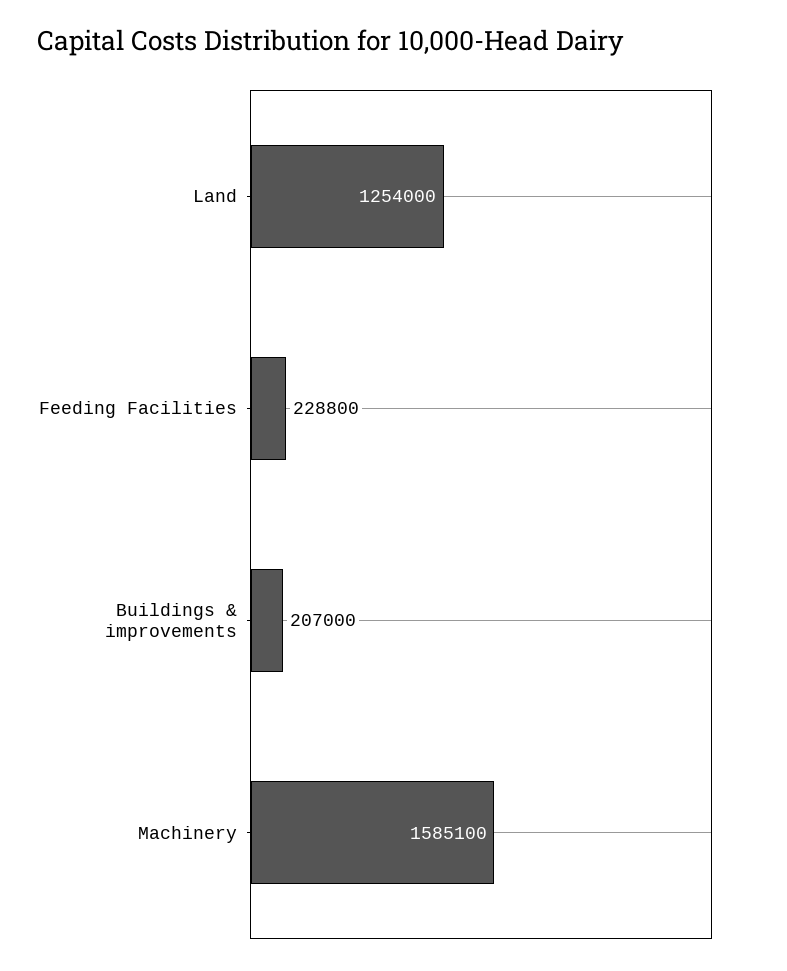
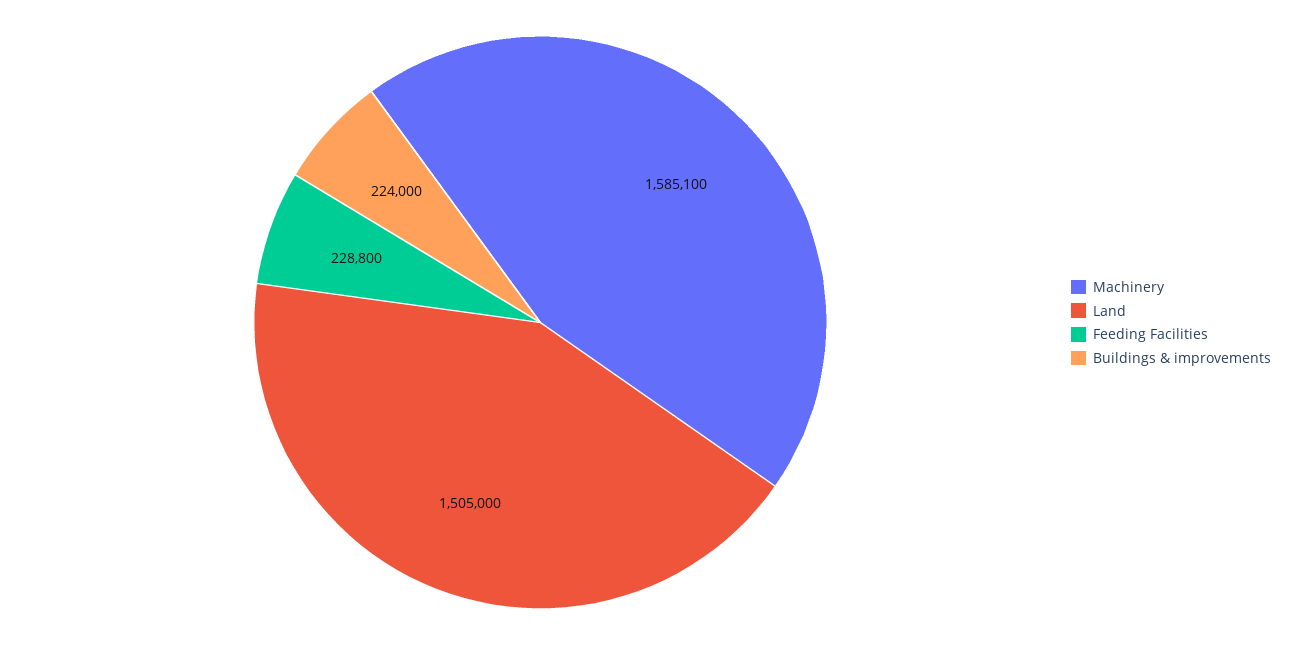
Land: 1254000 -> 1505000
Buildings & improvements: 207000 -> 224000

